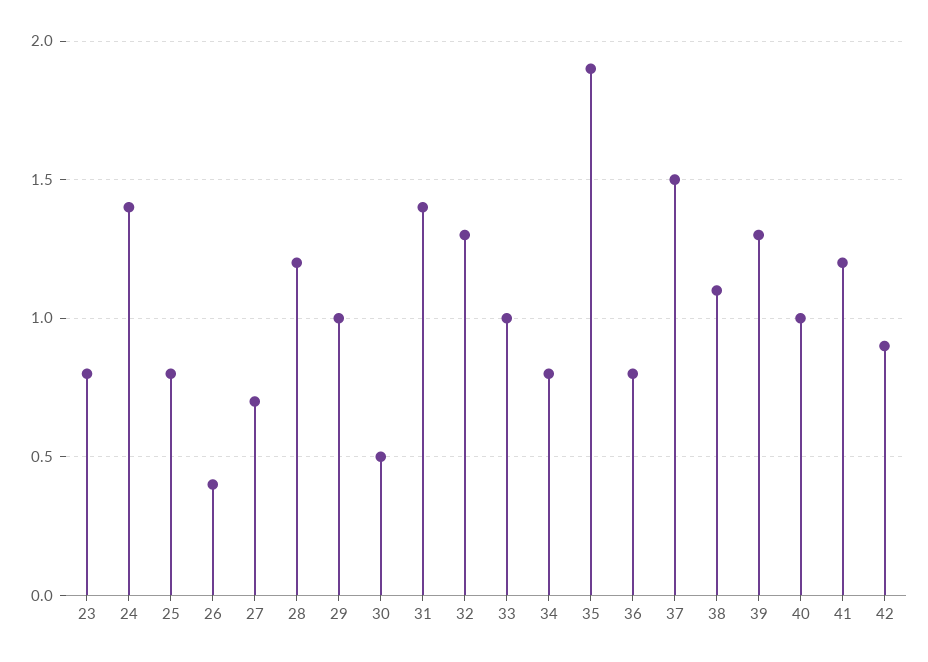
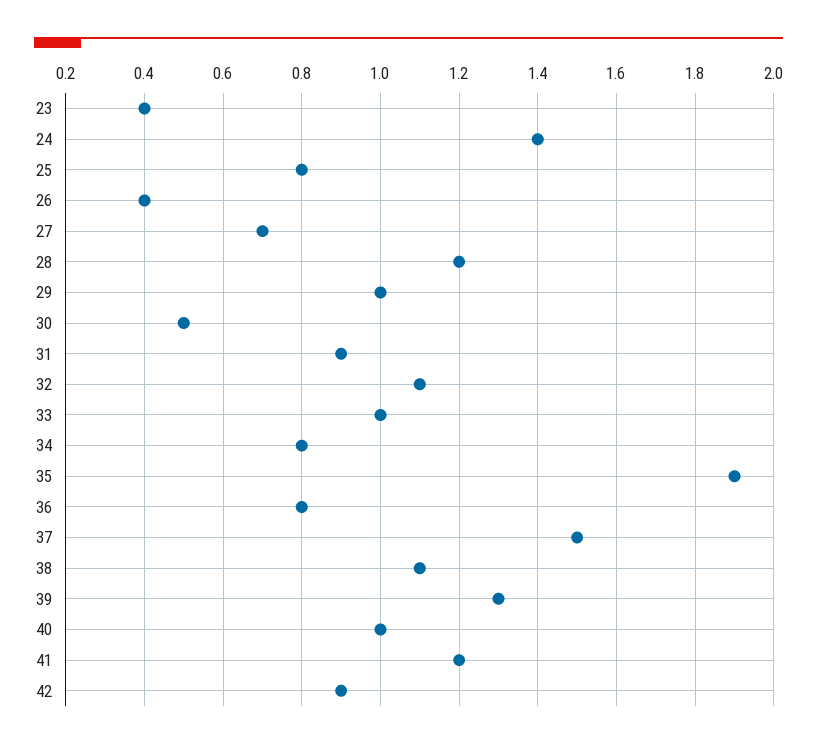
23: 0.8 -> 0.4
31: 1.4 -> 0.9
32: 1.3 -> 1.1

